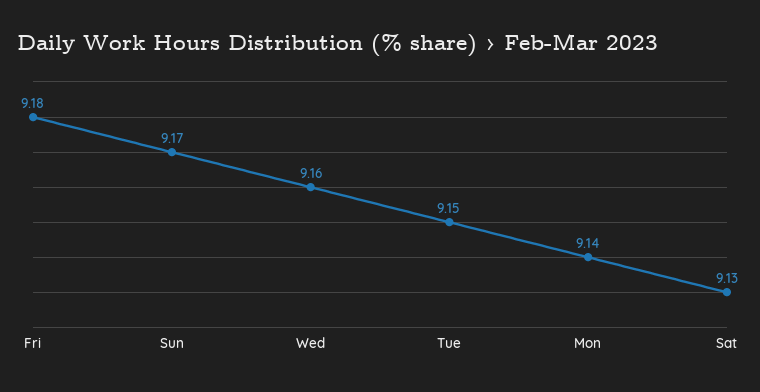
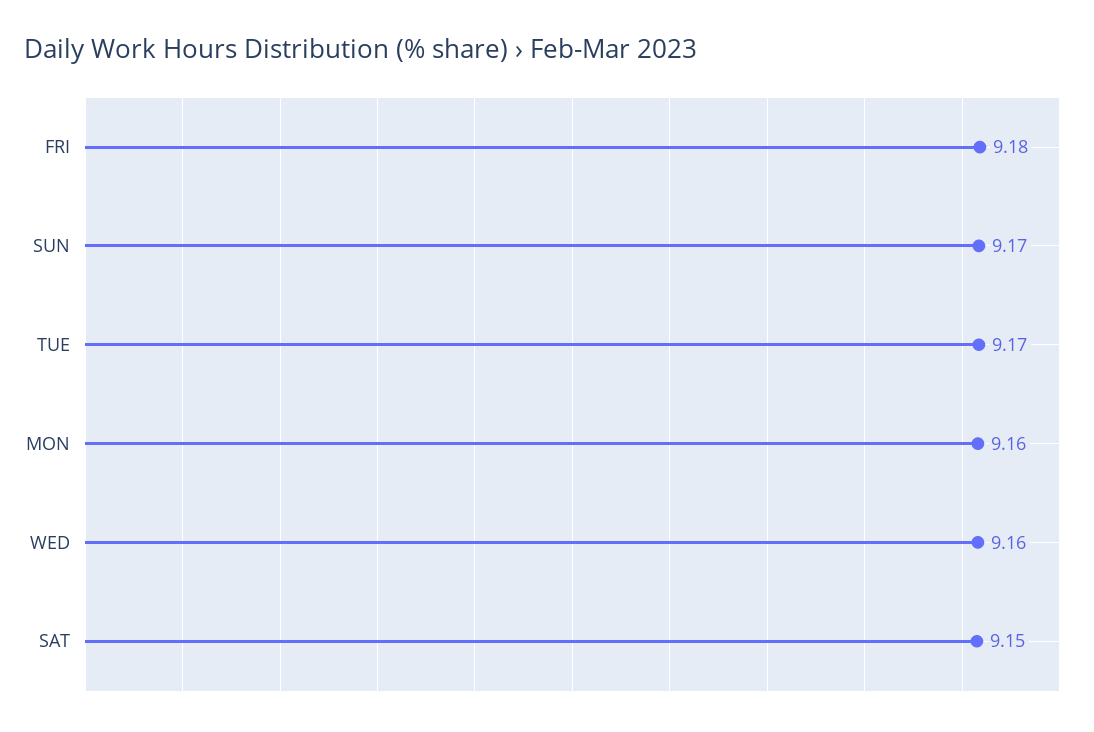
Tue: 9.15 -> 9.17
Mon: 9.14 -> 9.16
Sat: 9.13 -> 9.15

